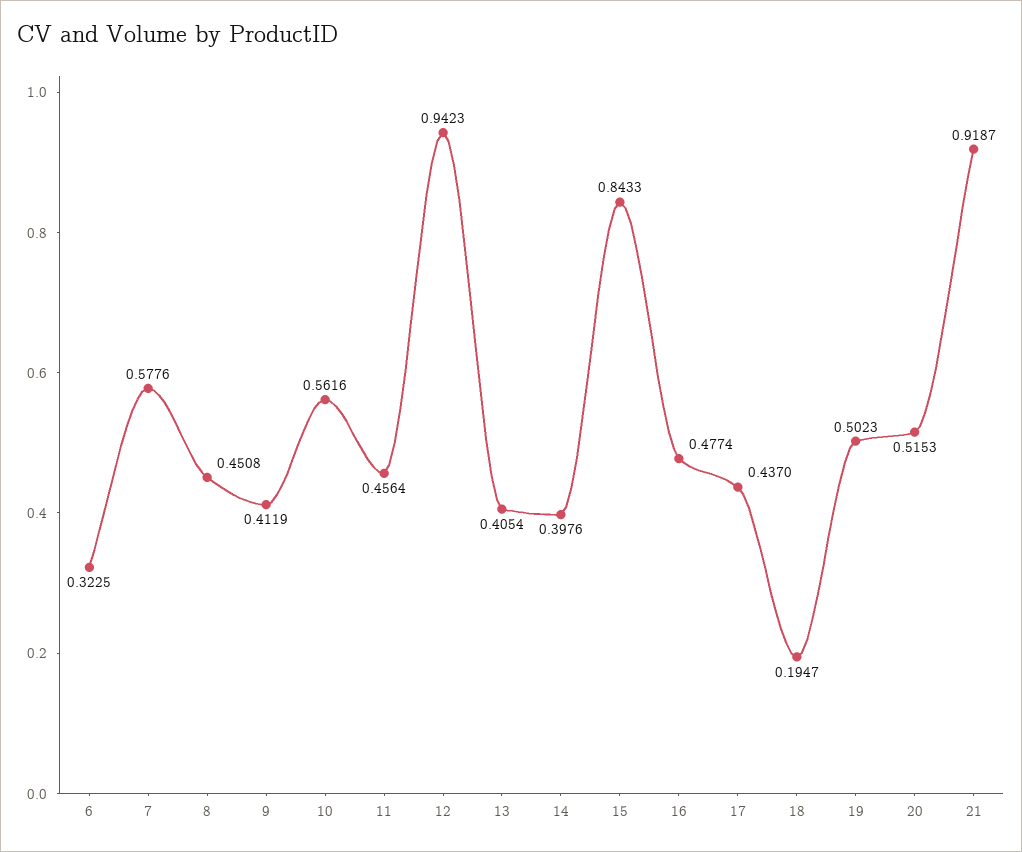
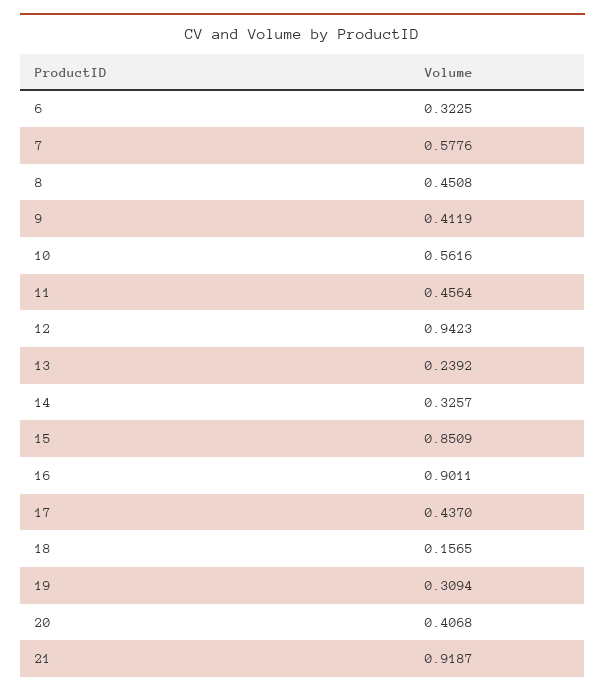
13: 0.4054 -> 0.2392
14: 0.3976 -> 0.3257
15: 0.8433 -> 0.8509
16: 0.4774 -> 0.9011
18: 0.1947 -> 0.1565
19: 0.5023 -> 0.3094
20: 0.5153 -> 0.4068

